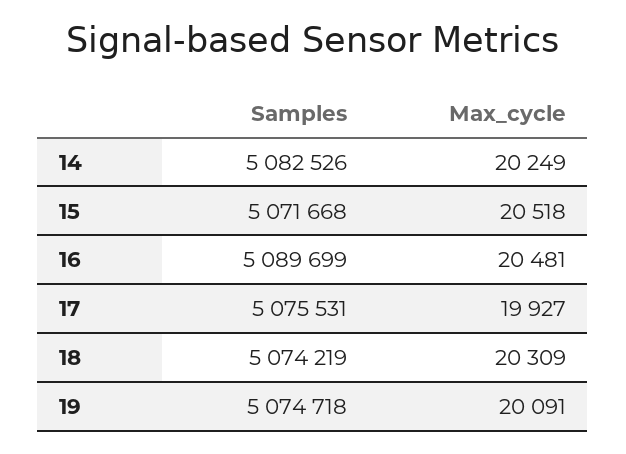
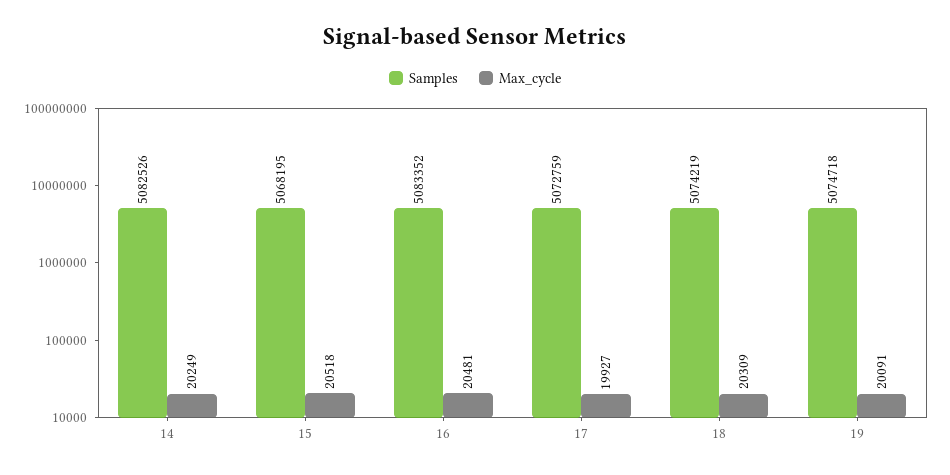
Samples, 15: 5071668 -> 5068195
Samples, 16: 5089699 -> 5083352
Samples, 17: 5075531 -> 5072759

